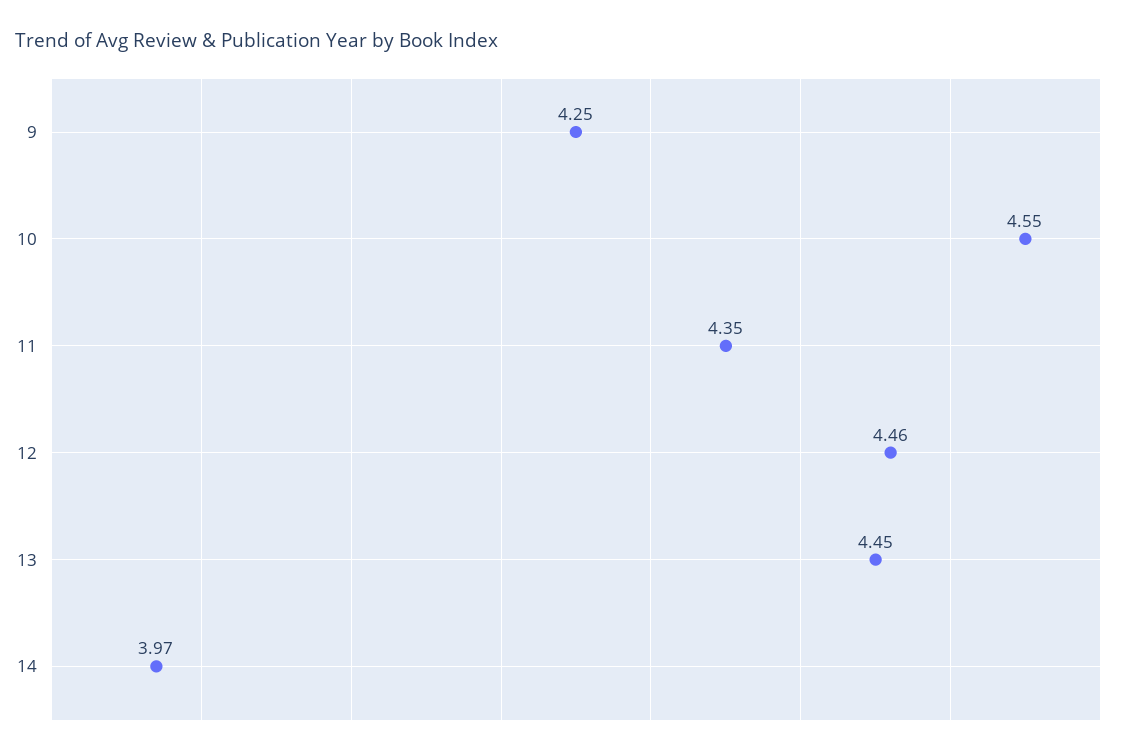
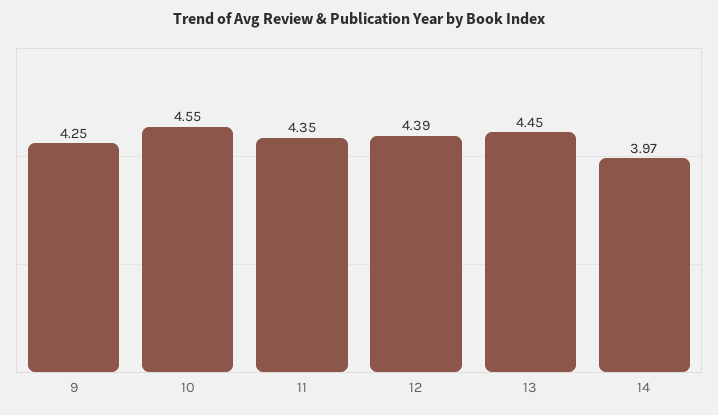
12: 4.46 -> 4.39

